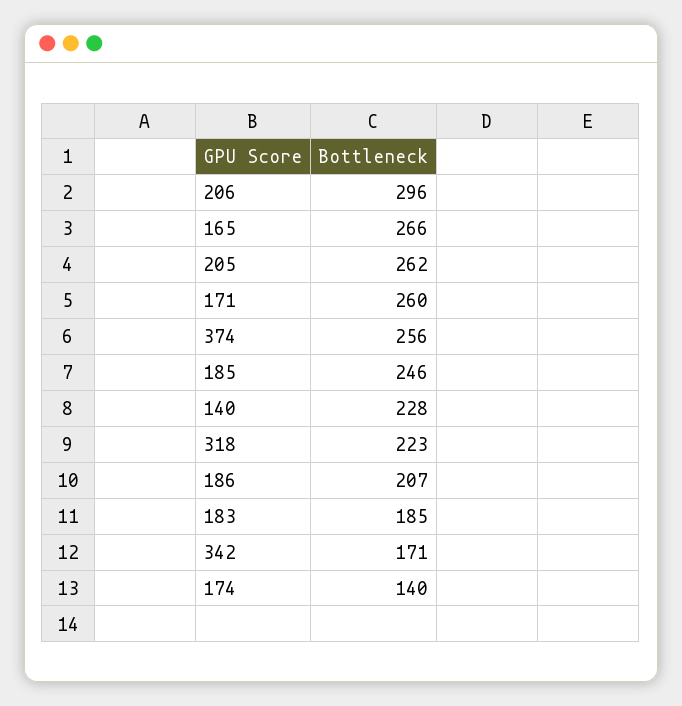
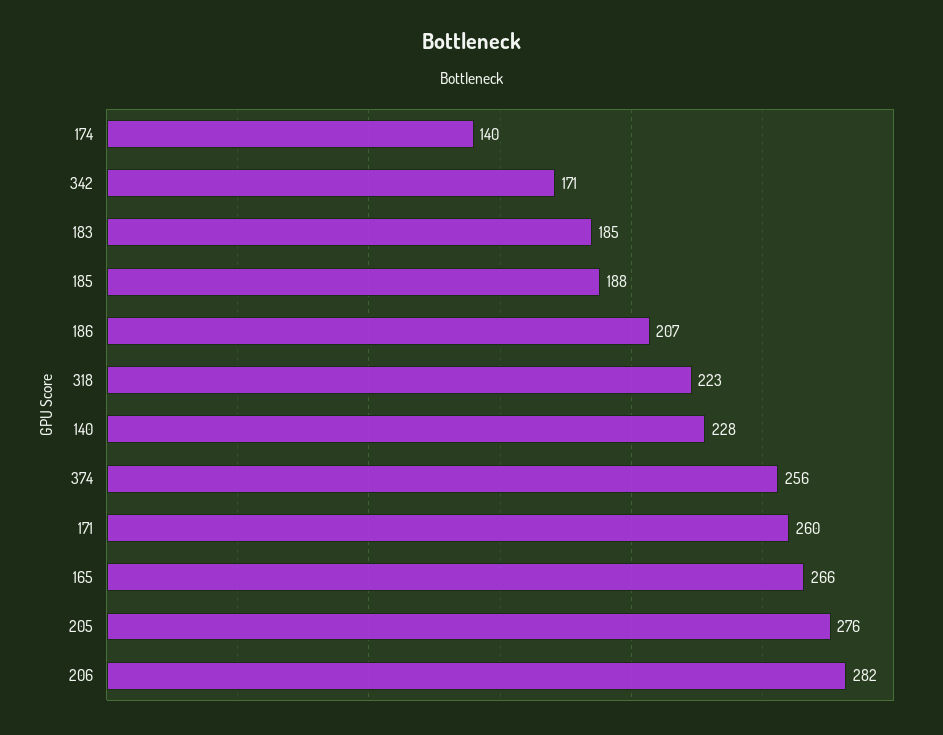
206: 296 -> 282
205: 262 -> 276
185: 246 -> 188

